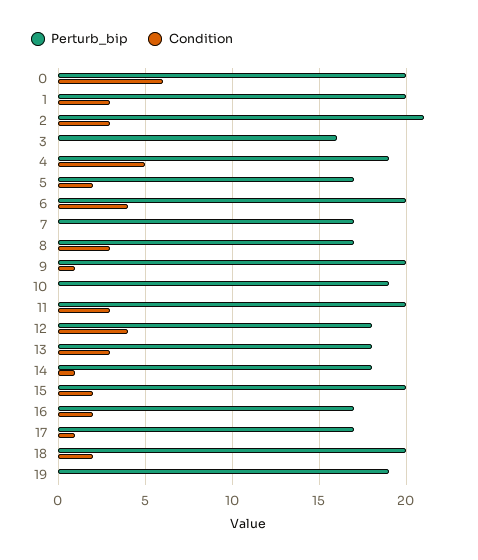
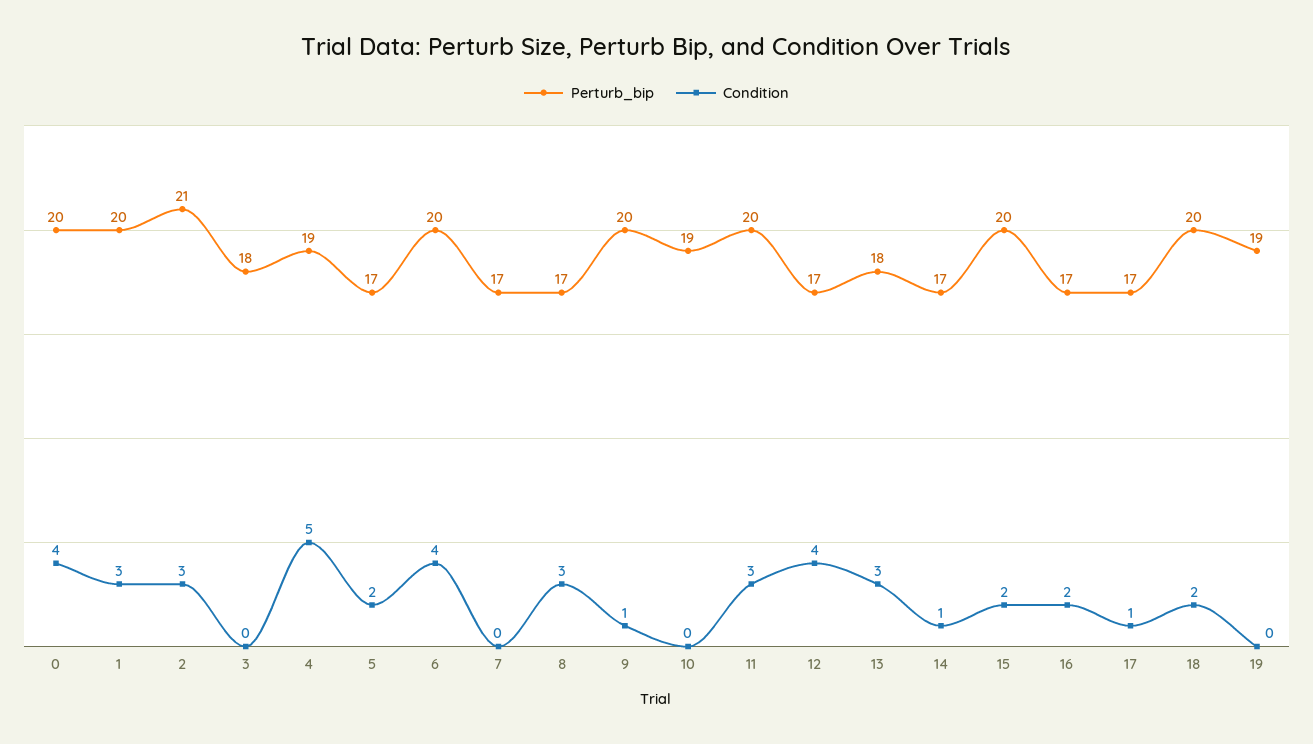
Condition, 0: 6 -> 4
Perturb_bip, 3: 16 -> 18
Perturb_bip, 12: 18 -> 17
Perturb_bip, 14: 18 -> 17

